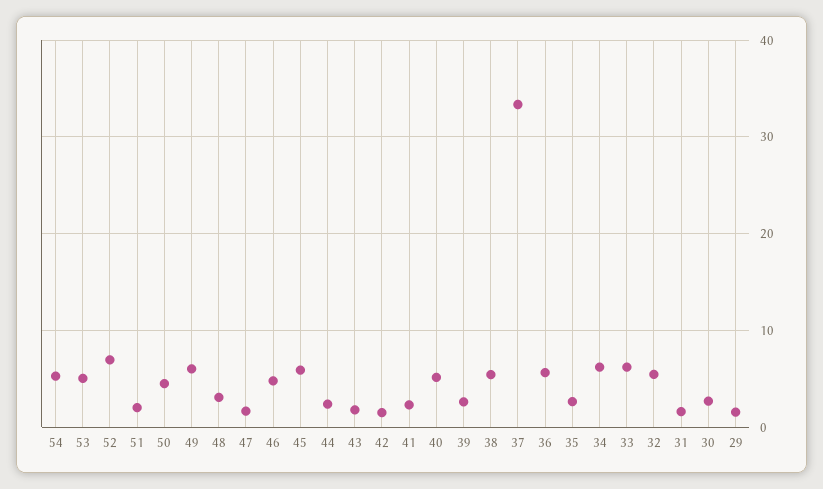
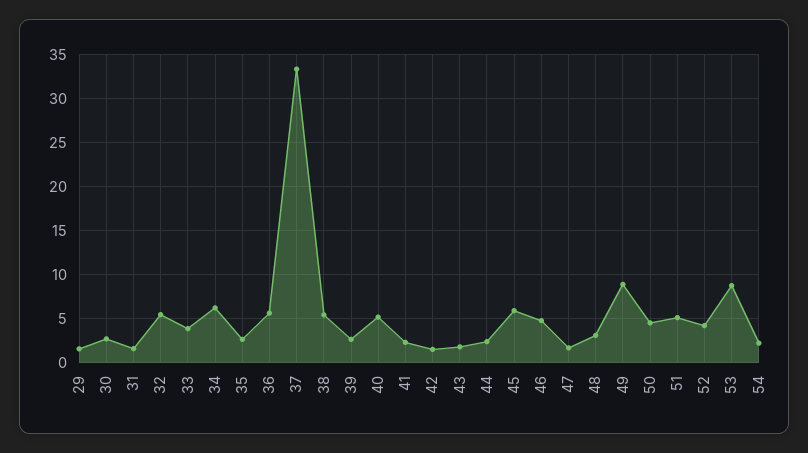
54: 5 -> 2
53: 5 -> 9
52: 7 -> 4
51: 2 -> 5
49: 6 -> 9
33: 6 -> 4

